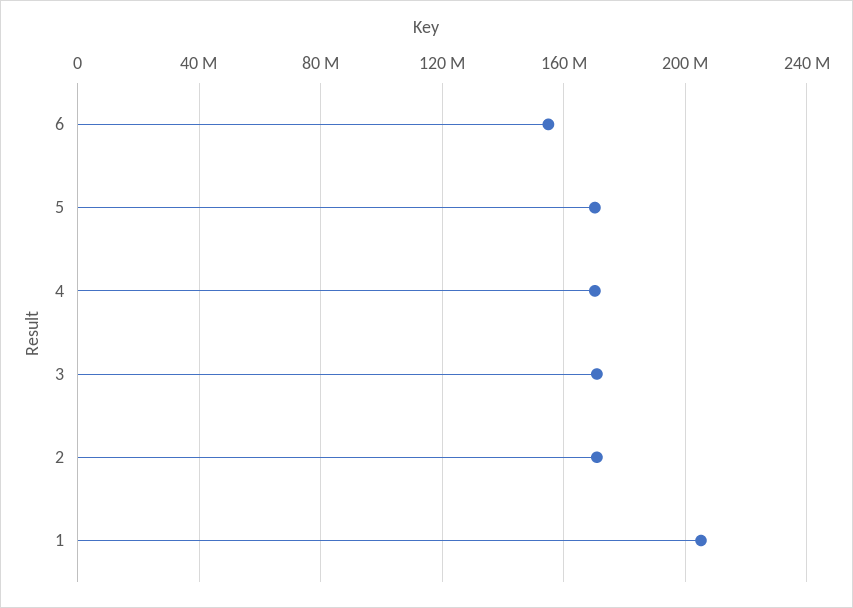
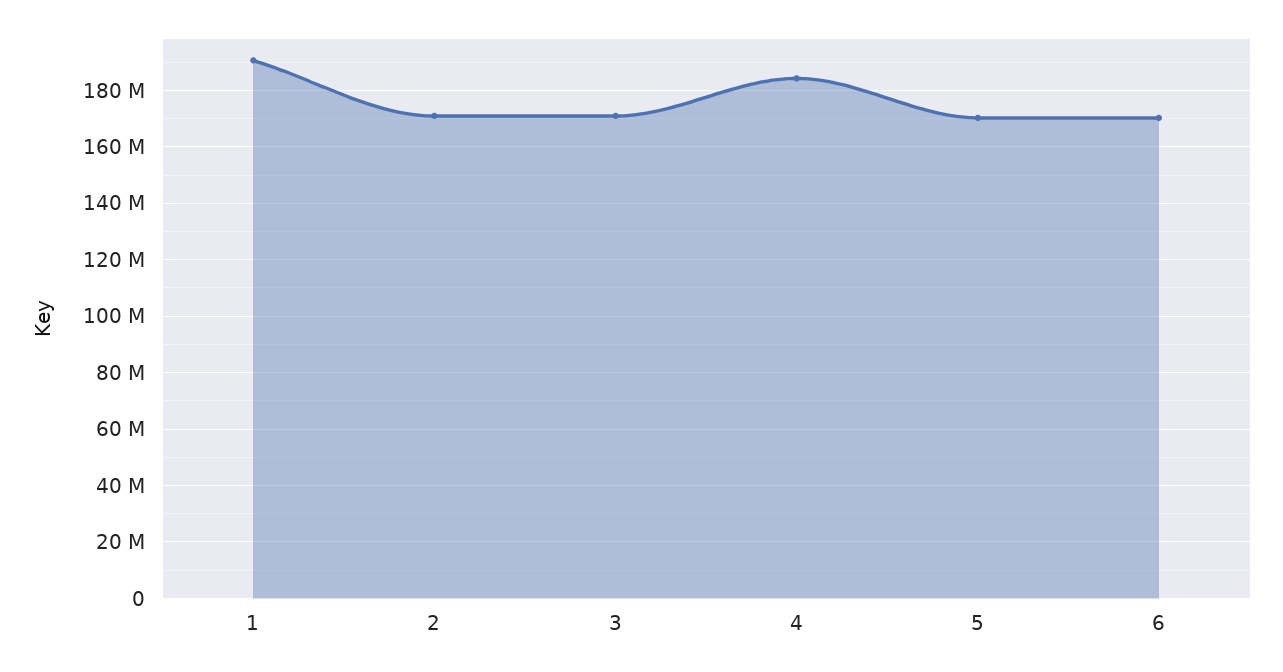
6: 155000000 -> 170000000
4: 170000000 -> 185000000
1: 205000000 -> 190000000

